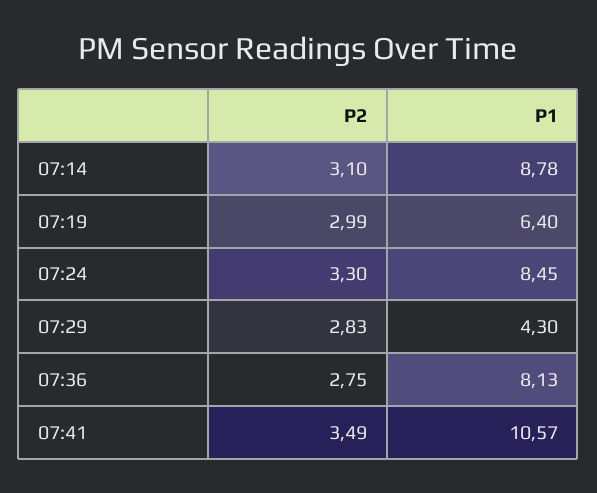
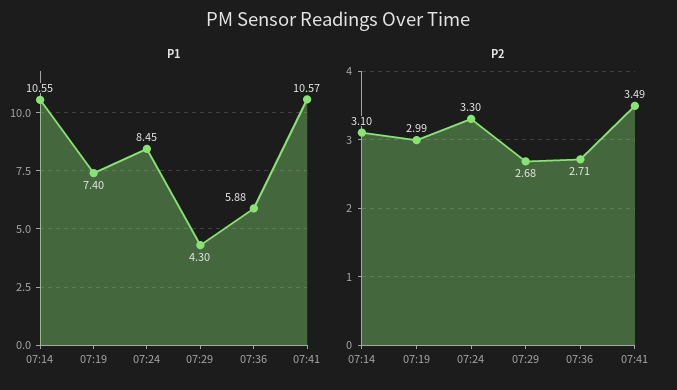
P1, 07:14: 8.78 -> 10.55
P1, 07:19: 6.4 -> 7.4
P2, 07:29: 2.83 -> 2.68
P2, 07:36: 2.75 -> 2.71
P1, 07:36: 8.13 -> 5.88

